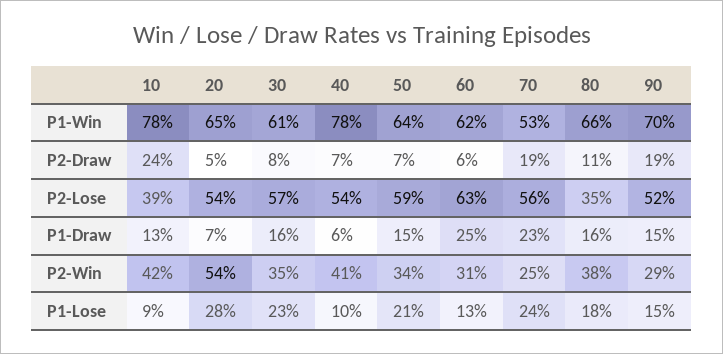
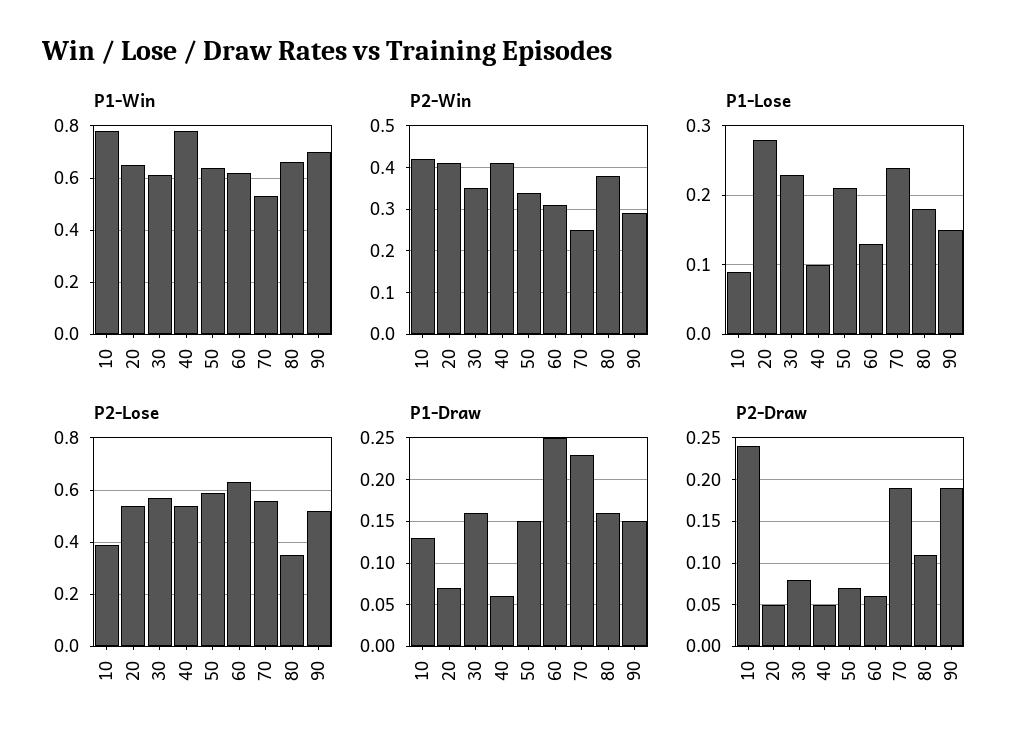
P2-Draw, 40: 0.07 -> 0.05
P2-Win, 20: 0.54 -> 0.4

